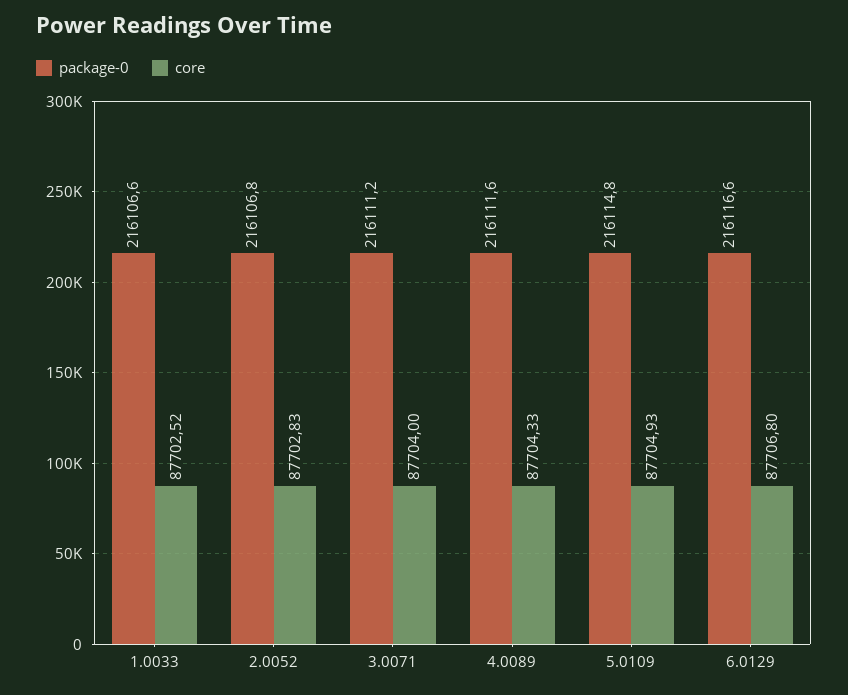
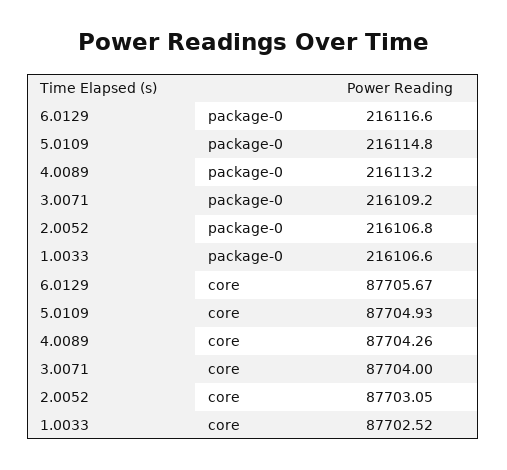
core, 2.0052: 87702.83 -> 87703.05
package-0, 3.0071: 216111.2 -> 216109.2
package-0, 4.0089: 216111.6 -> 216113.2
core, 4.0089: 87704.33 -> 87704.26
core, 6.0129: 87706.8 -> 87705.67

